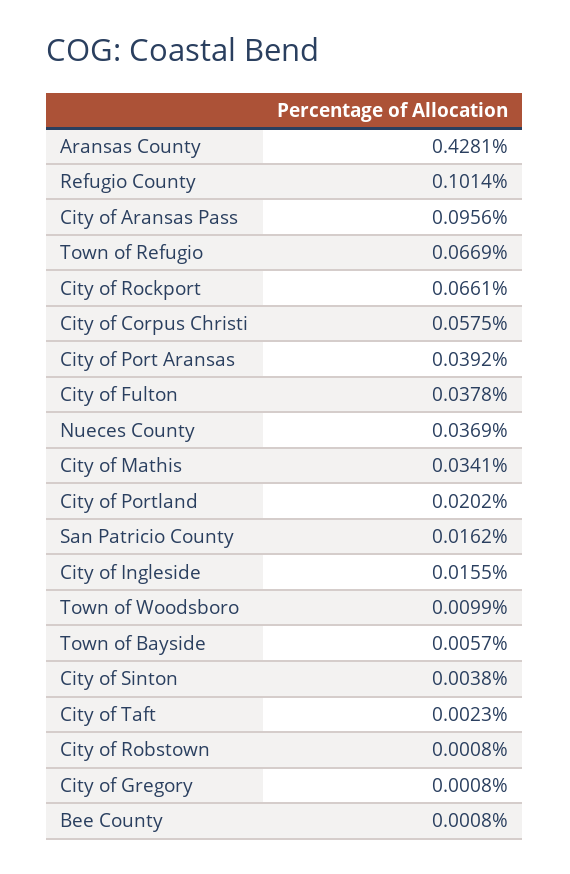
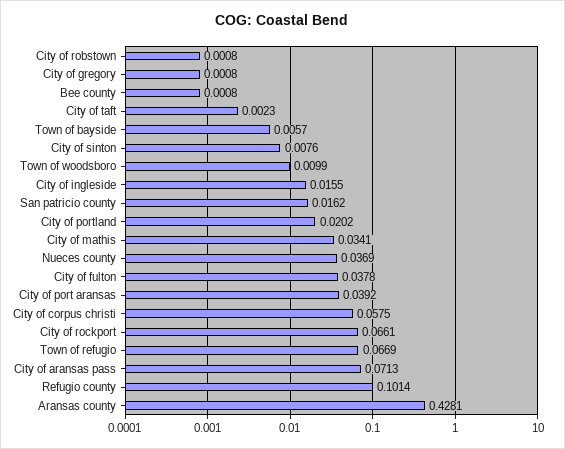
City of Aransas Pass: 0.0956 -> 0.0713
City of Sinton: 0.0038 -> 0.0076

